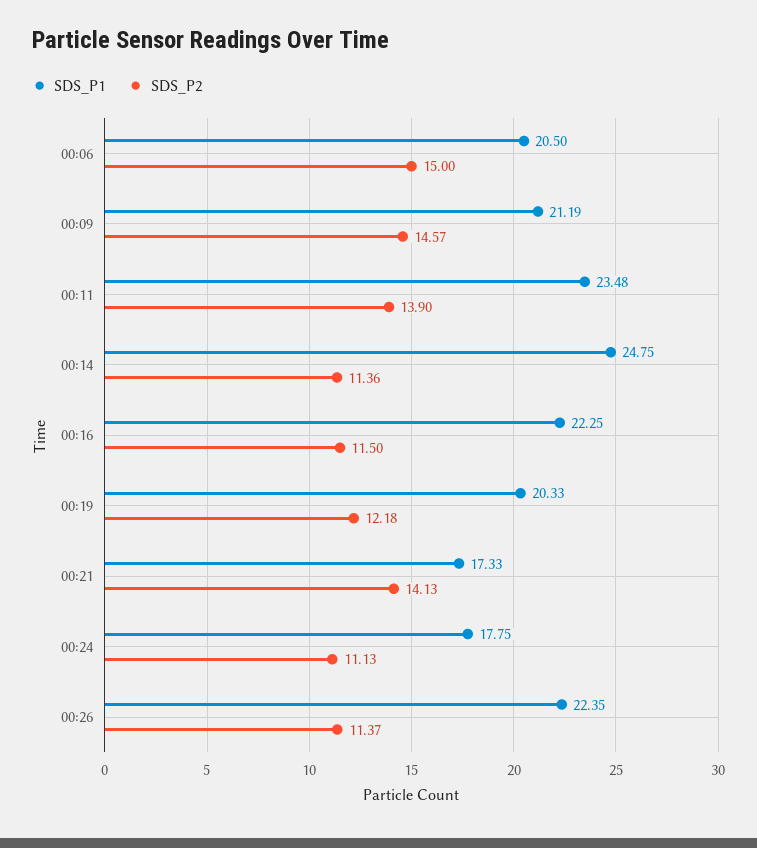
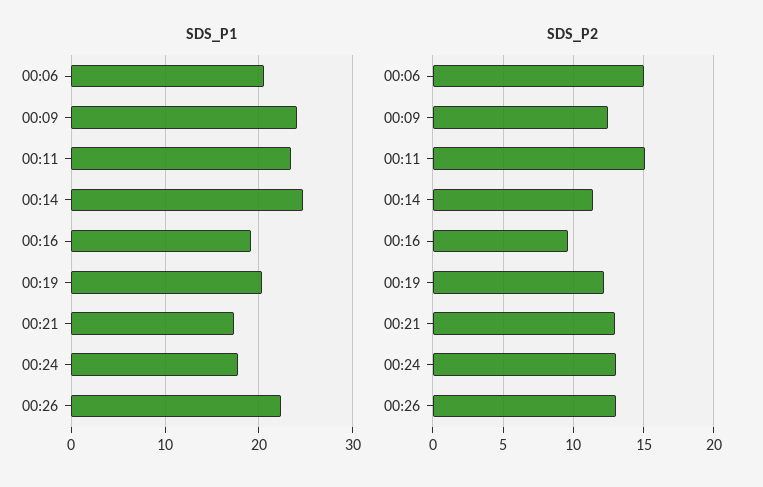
SDS_P1, 00:09: 21.19 -> 24
SDS_P2, 00:09: 14.57 -> 12.5
SDS_P2, 00:11: 13.9 -> 15
SDS_P1, 00:16: 22.25 -> 19
SDS_P2, 00:16: 11.5 -> 9.5
SDS_P2, 00:21: 14.13 -> 13
SDS_P2, 00:24: 11.13 -> 13
SDS_P2, 00:26: 11.37 -> 13

